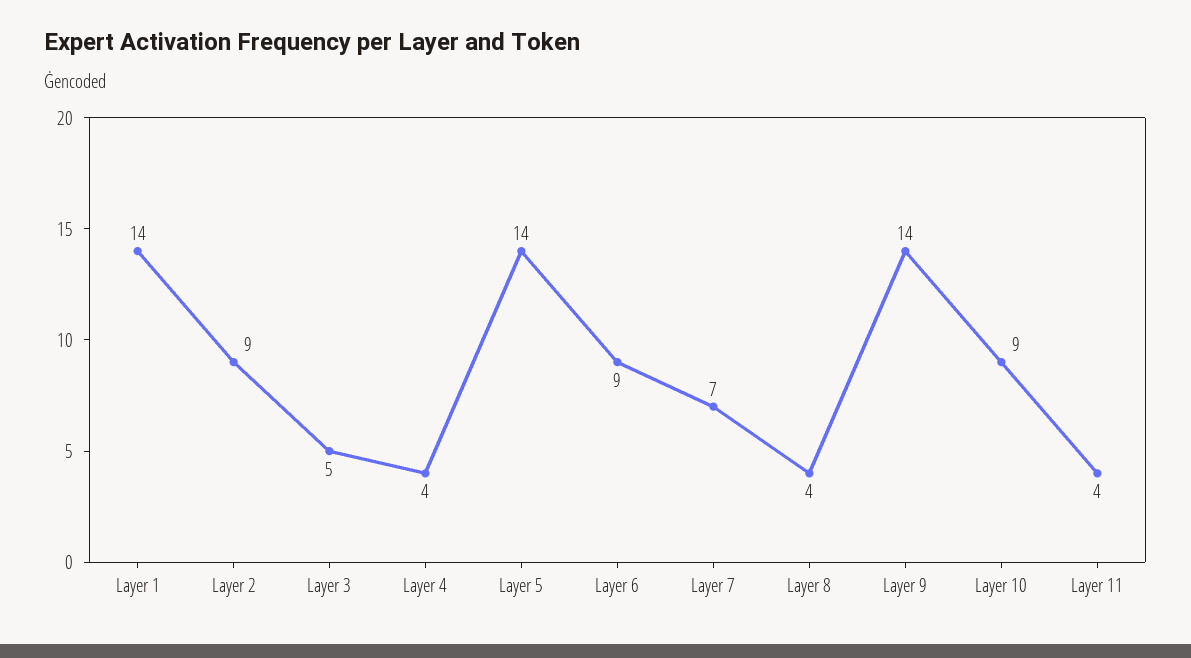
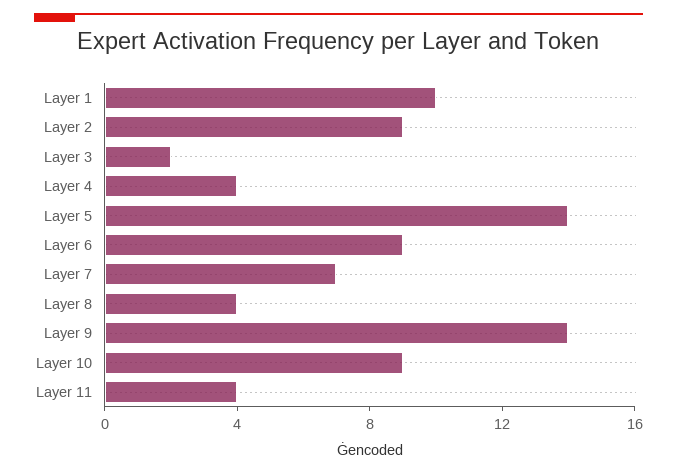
Layer 1: 14 -> 10
Layer 3: 5 -> 2

